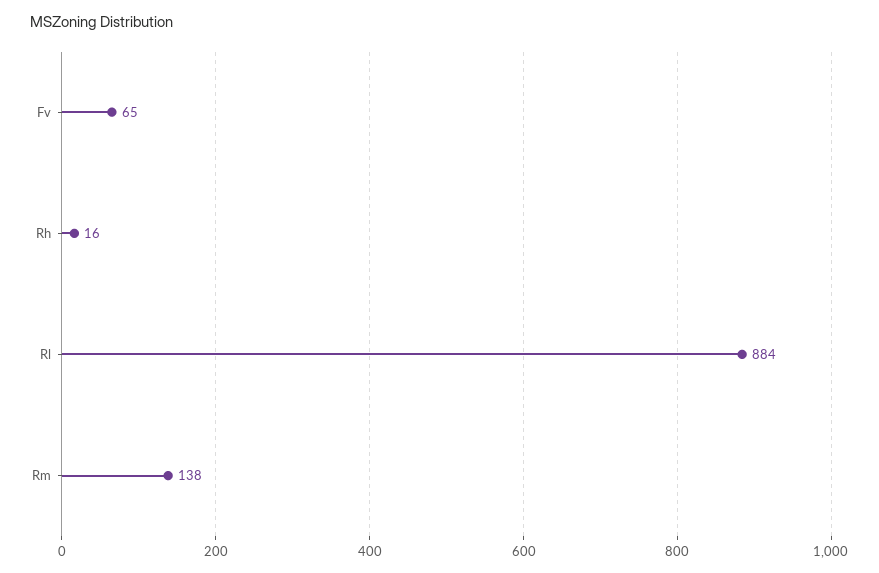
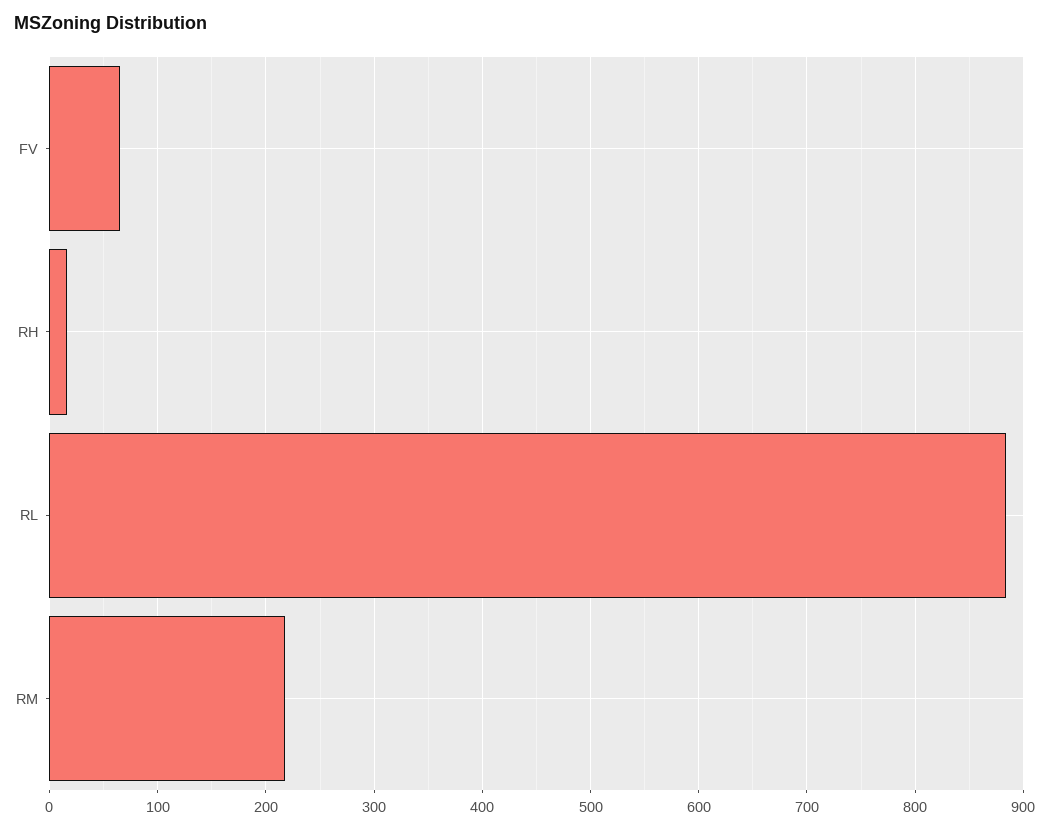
Rm: 138 -> 220

